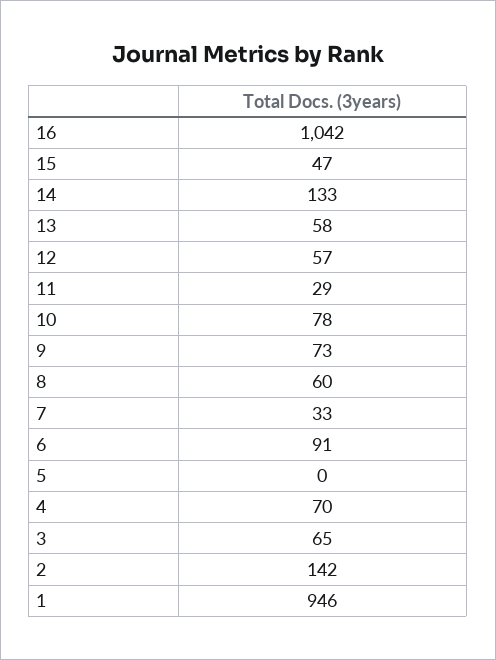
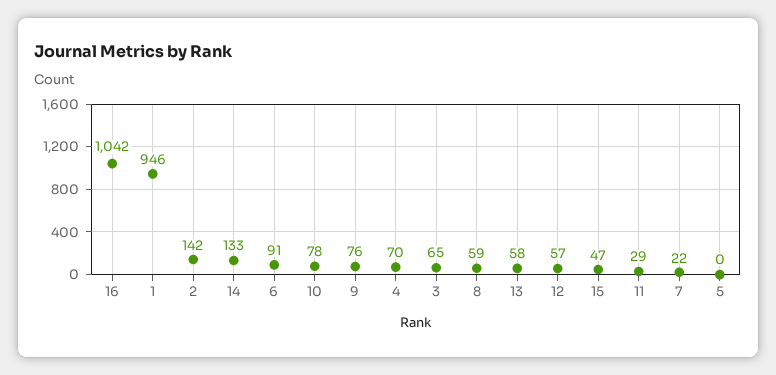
9: 73 -> 76
8: 60 -> 59
7: 33 -> 22

